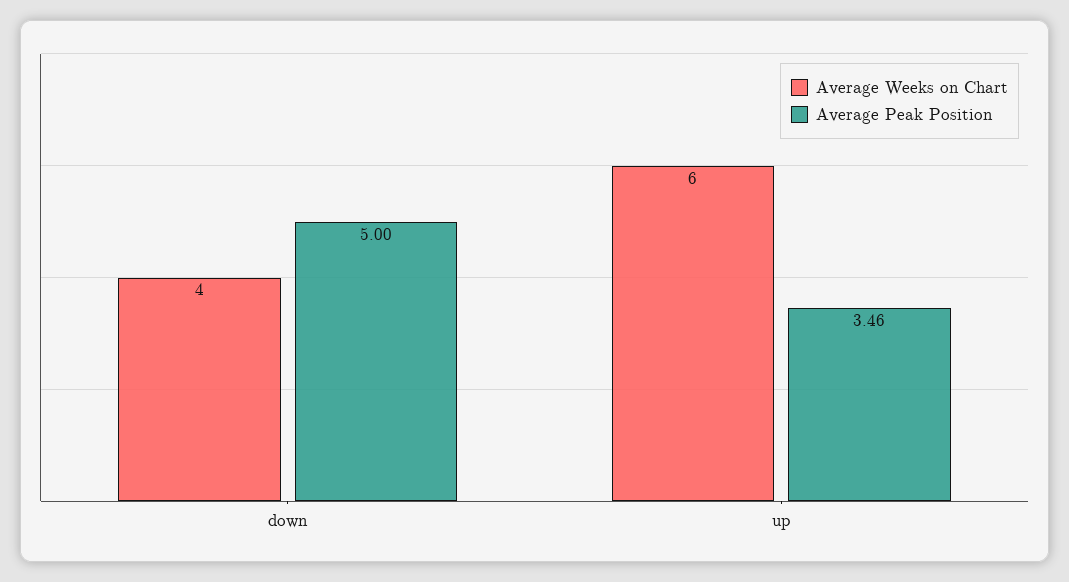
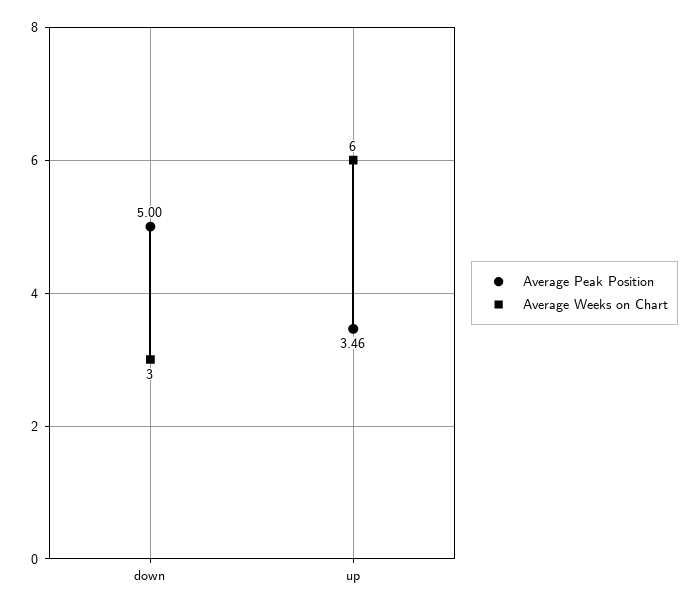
Average Weeks on Chart, down: 4 -> 3

